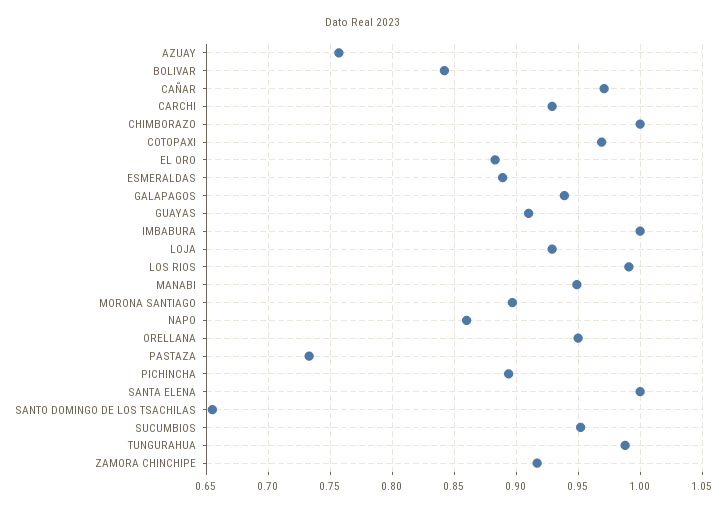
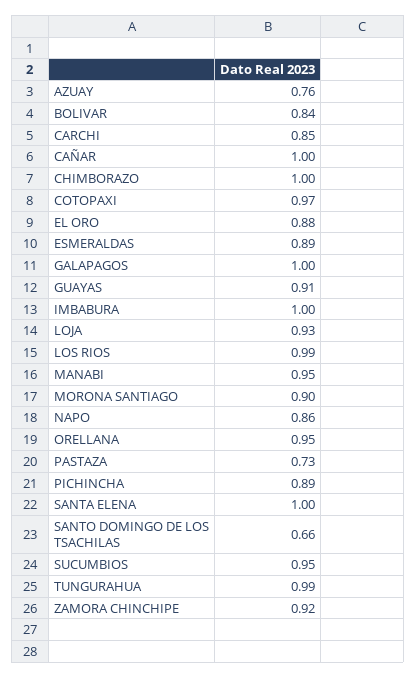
CAÑAR: 0.97 -> 1
CARCHI: 0.93 -> 0.85
GALAPAGOS: 0.94 -> 1

